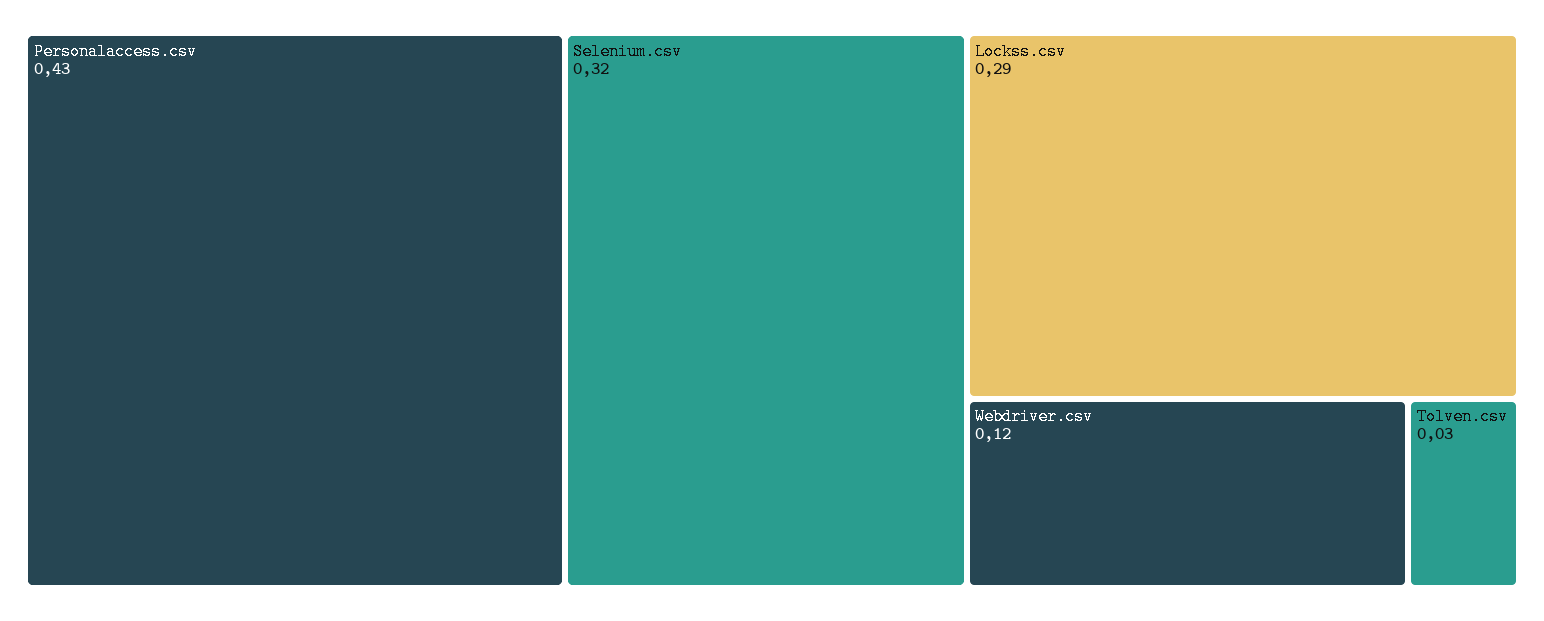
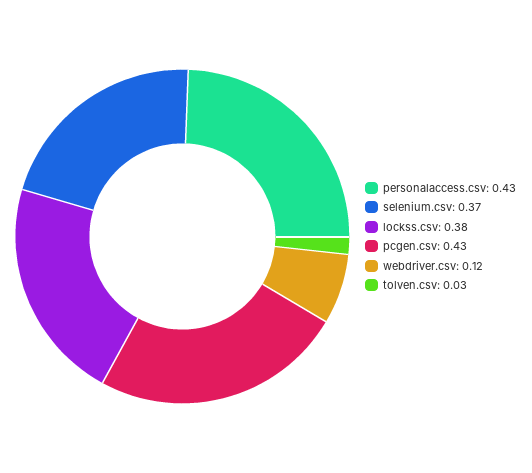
Selenium.csv: 0.32 -> 0.37
Lockss.csv: 0.29 -> 0.38
pcgen.csv: none -> 0.43

